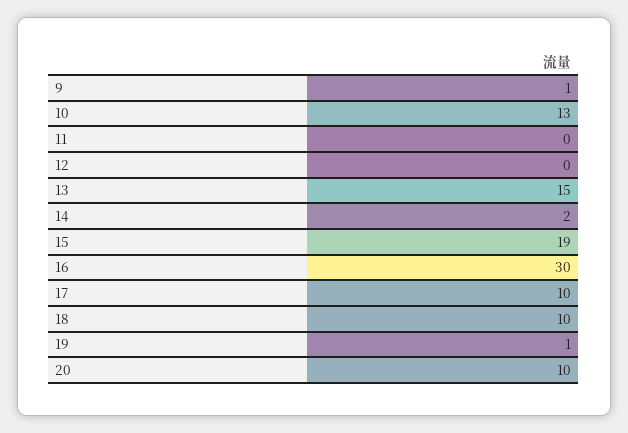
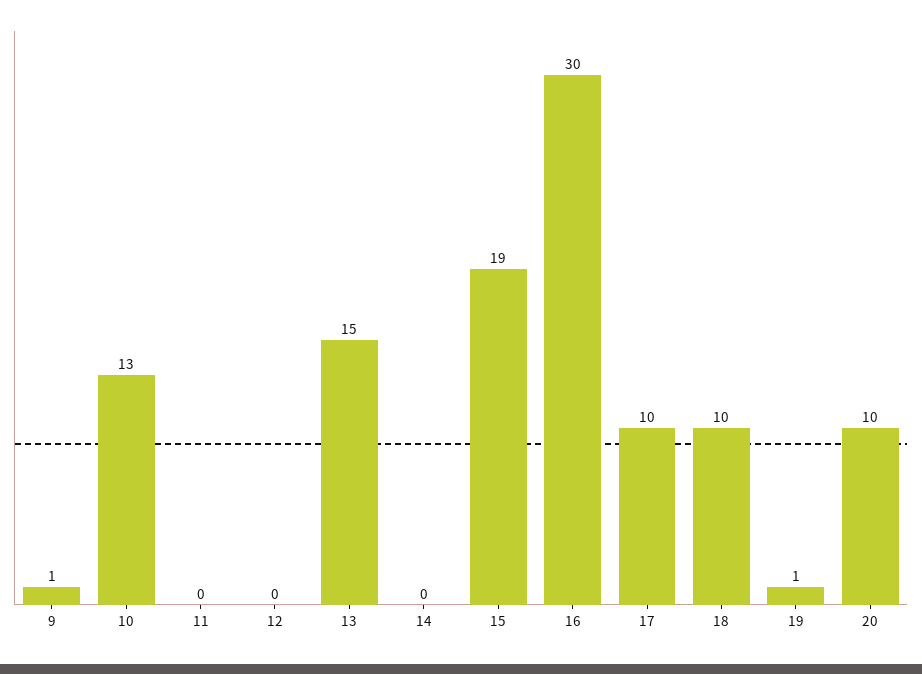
14: 2 -> 0

